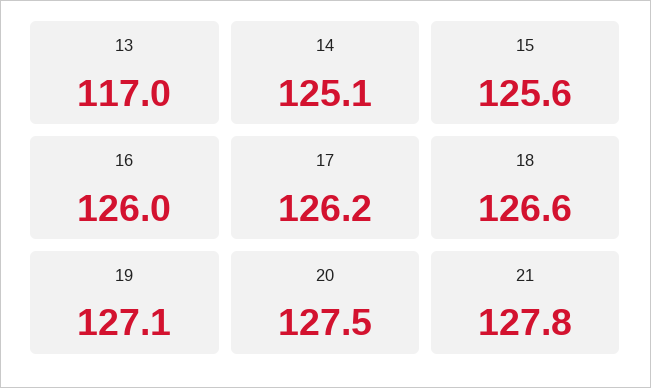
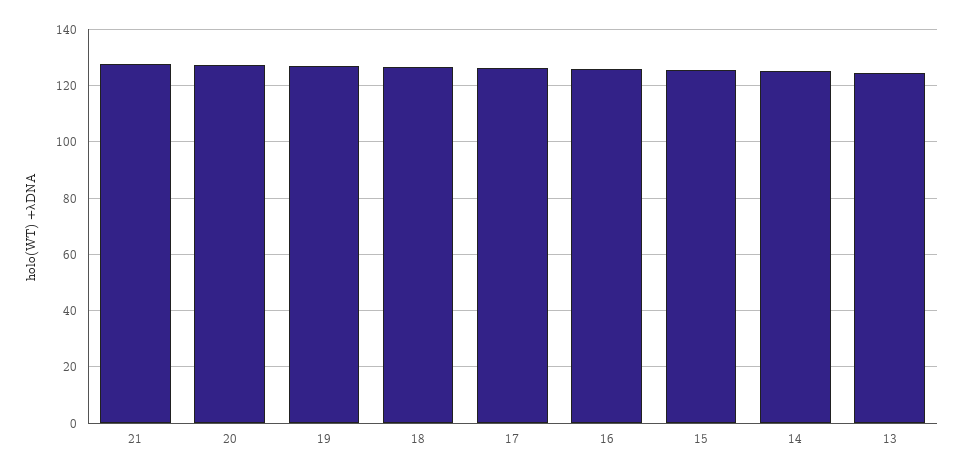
13: 117 -> 125

